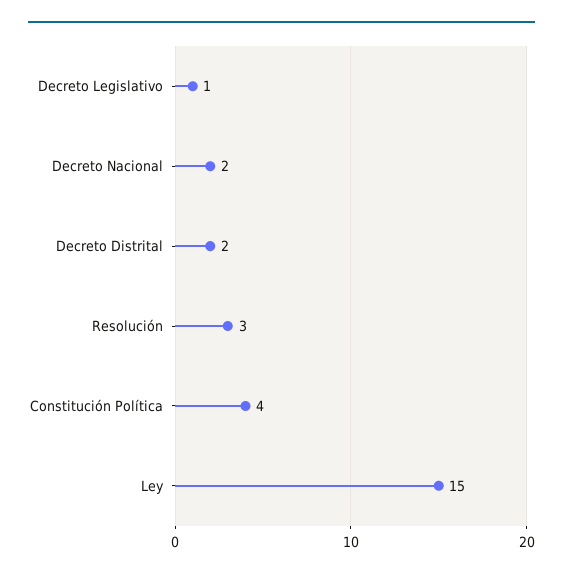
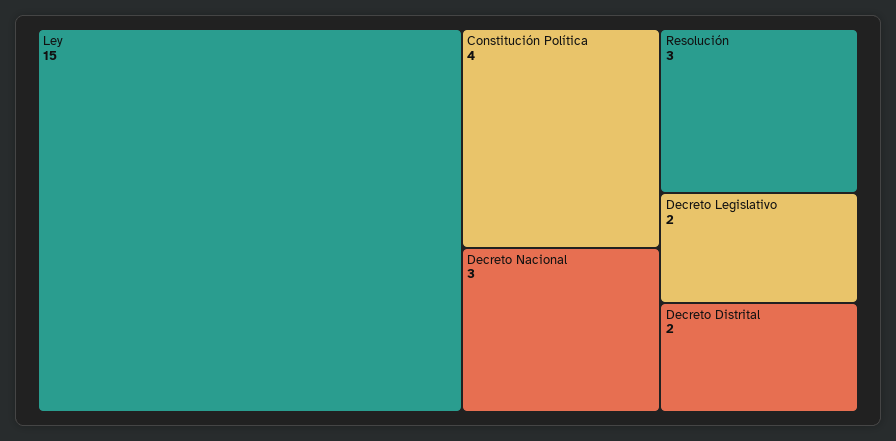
Decreto Legislativo: 1 -> 2
Decreto Nacional: 2 -> 3

